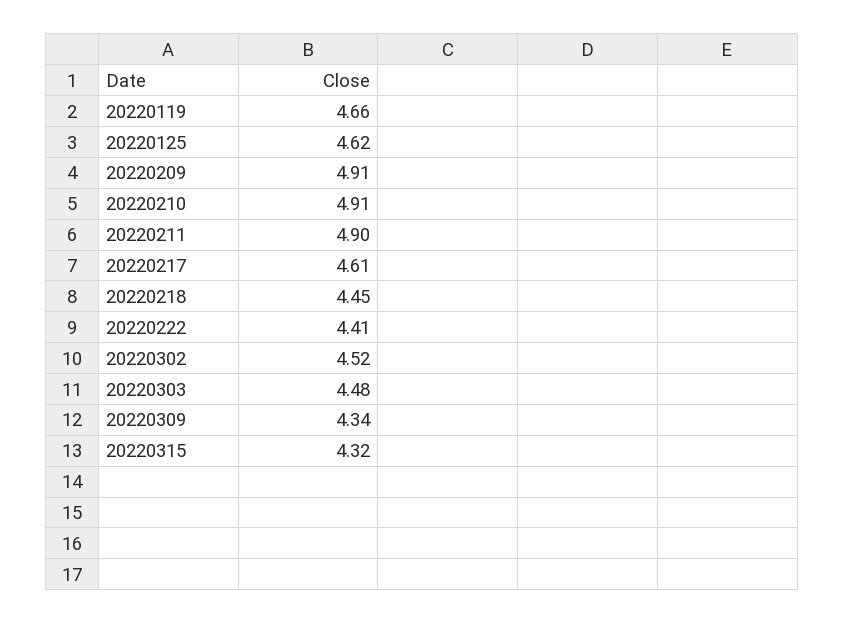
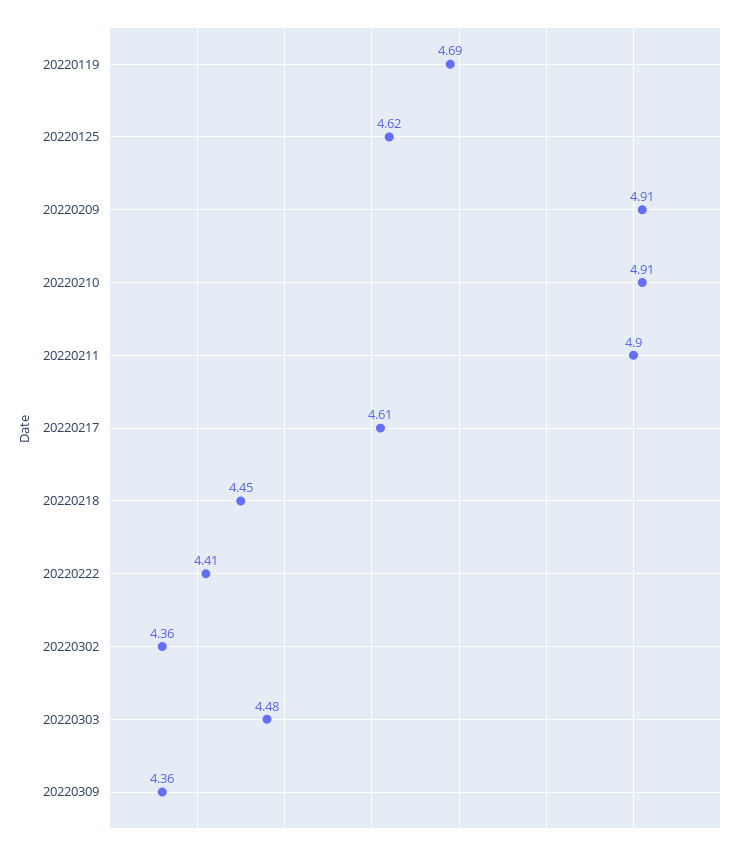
20220119: 4.66 -> 4.69
20220302: 4.52 -> 4.36
20220309: 4.34 -> 4.36
20220315: 4.32 -> none

